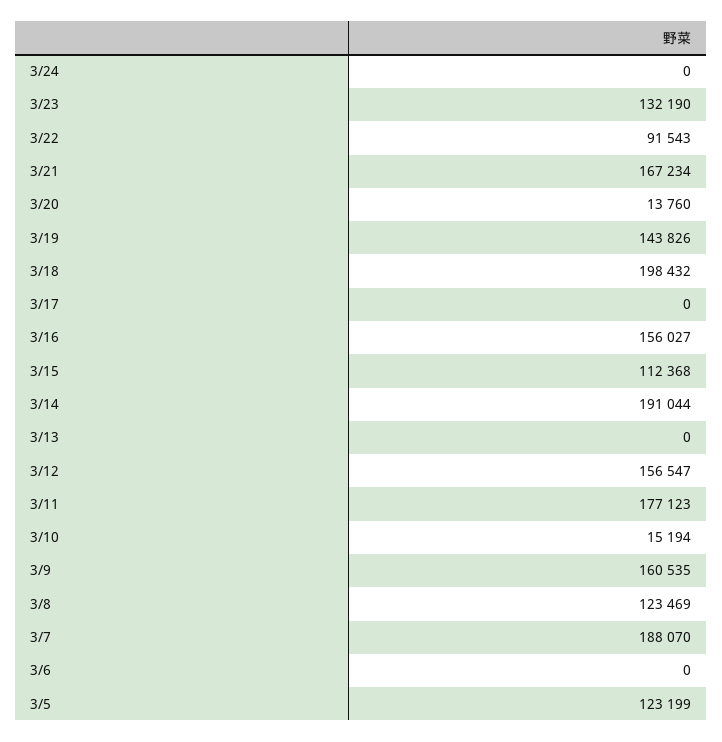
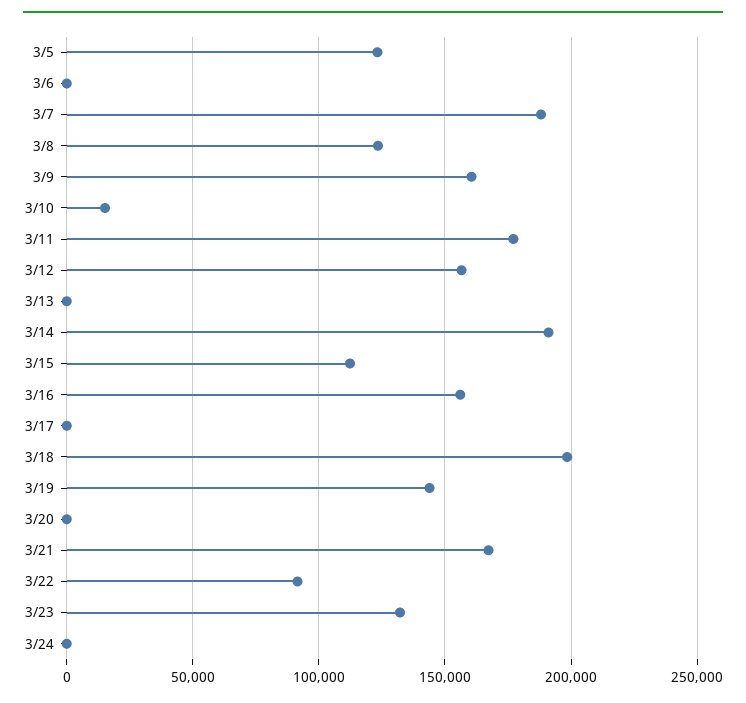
3/20: 13760 -> 0

